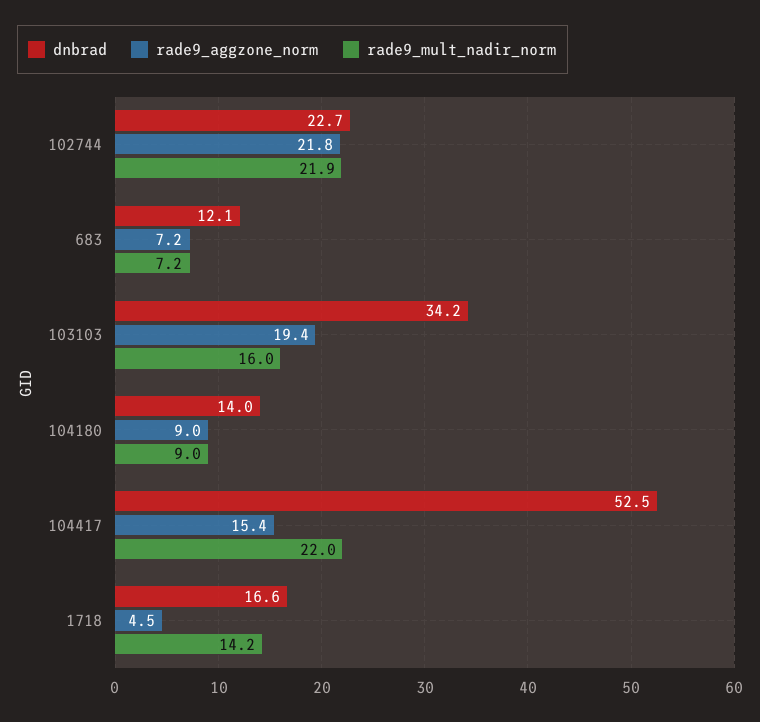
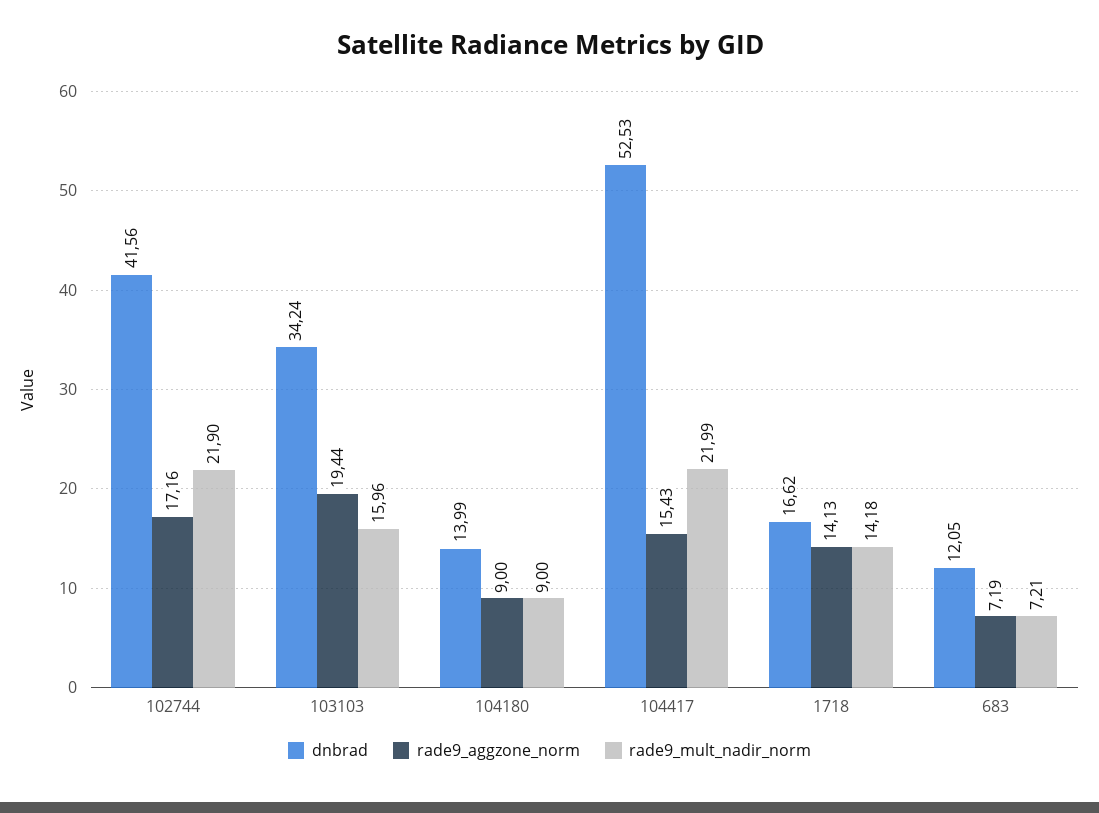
dnbrad, 102744: 22.7 -> 41.56
rade9_aggzone_norm, 102744: 21.8 -> 17.16
rade9_aggzone_norm, 1718: 4.5 -> 14.13

